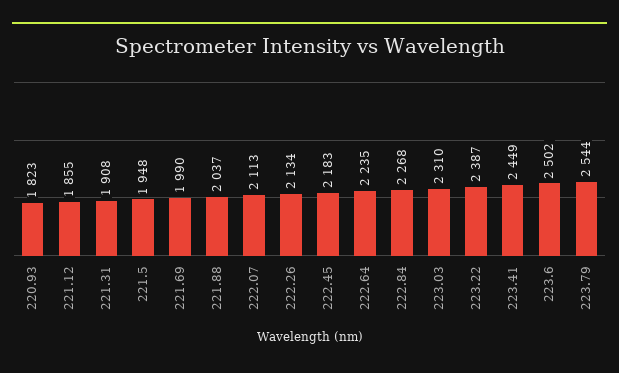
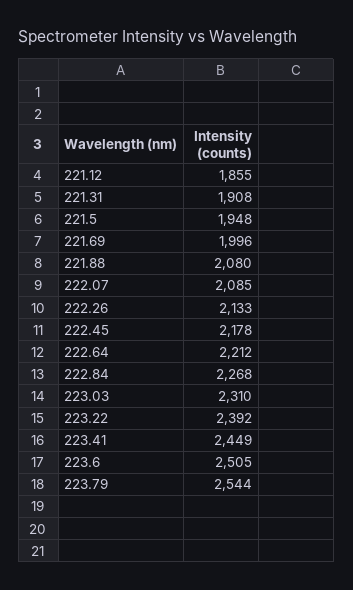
220.93: 1823 -> none
221.69: 1990 -> 1996
221.88: 2037 -> 2080
222.07: 2113 -> 2085
222.26: 2134 -> 2133
222.45: 2183 -> 2178
222.64: 2235 -> 2212
223.22: 2387 -> 2392
223.6: 2502 -> 2505

